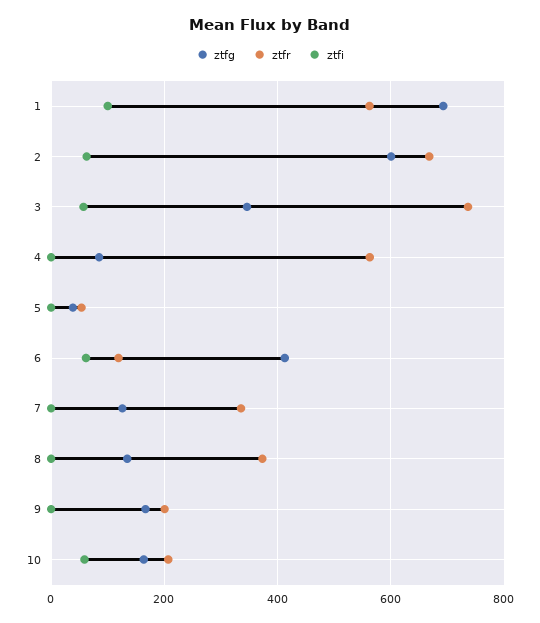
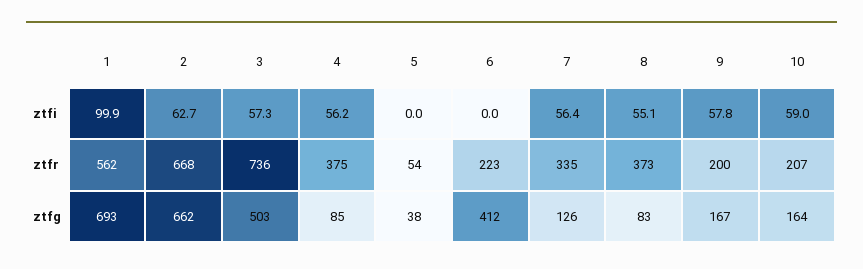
ztfg, 2: 600 -> 662
ztfg, 3: 340 -> 503
ztfr, 4: 560 -> 375
ztfi, 4: 0 -> 56.2
ztfr, 6: 120 -> 223
ztfi, 6: 60 -> 0
ztfi, 7: 0 -> 56.4
ztfg, 8: 140 -> 83
ztfi, 8: 0 -> 55.1
ztfi, 9: 0 -> 57.8

